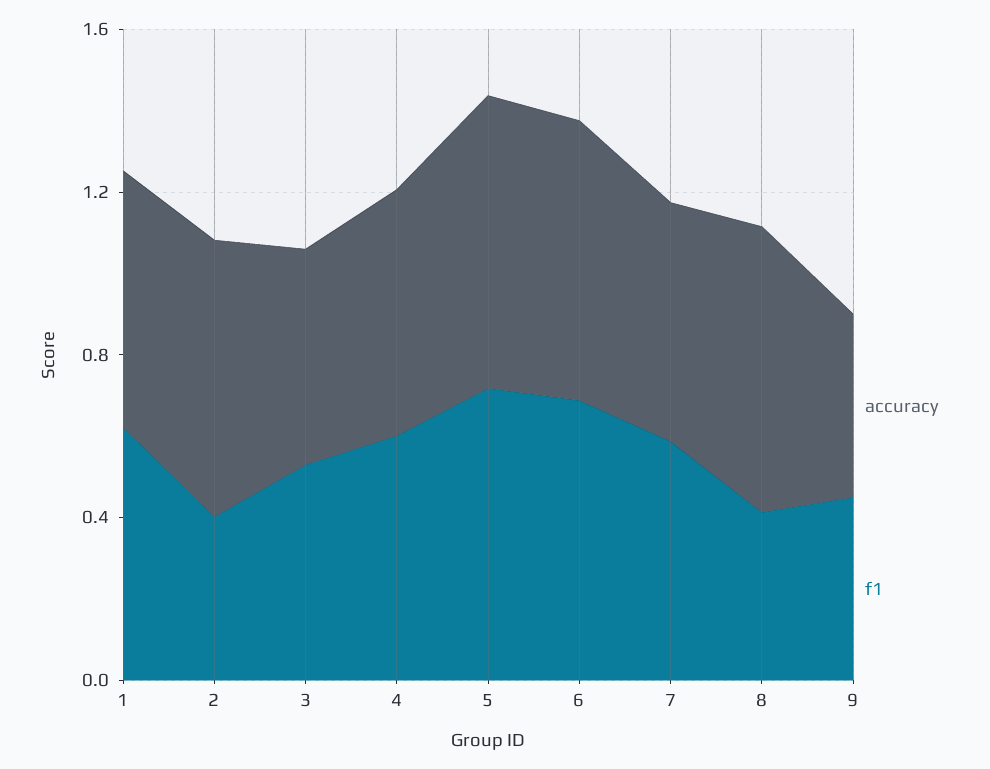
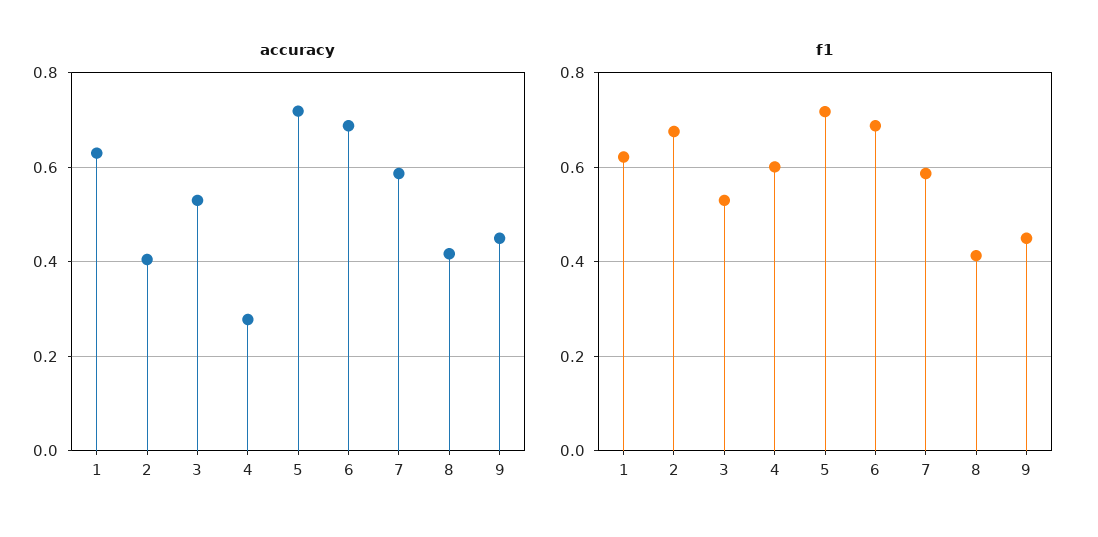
accuracy, 2: 0.7 -> 0.4
f1, 2: 0.4 -> 0.68
accuracy, 4: 0.6 -> 0.28
accuracy, 8: 0.7 -> 0.42

